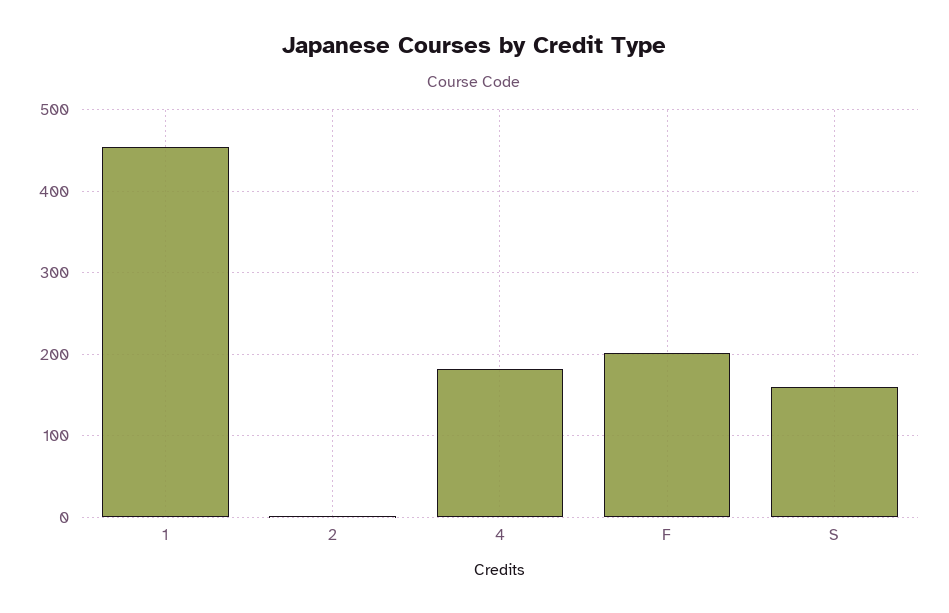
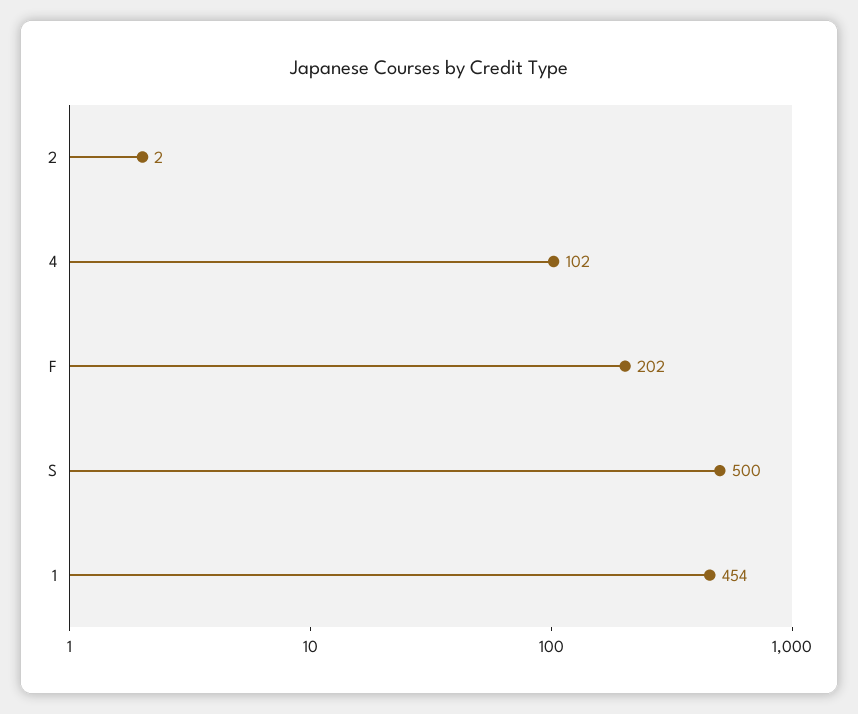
4: 180 -> 102
S: 160 -> 500

